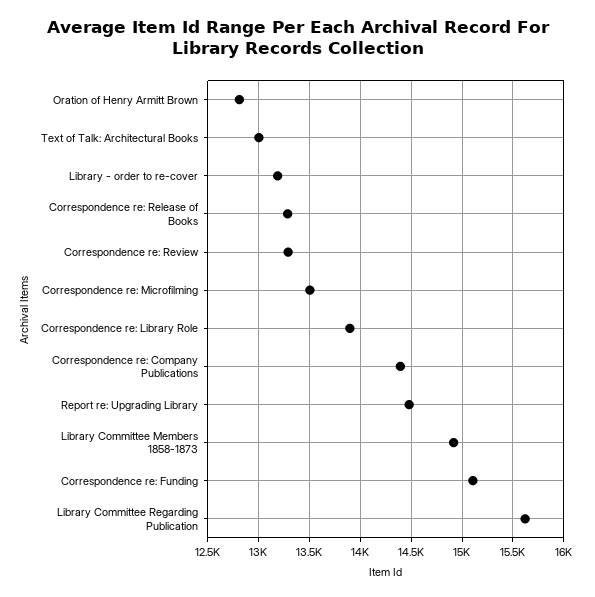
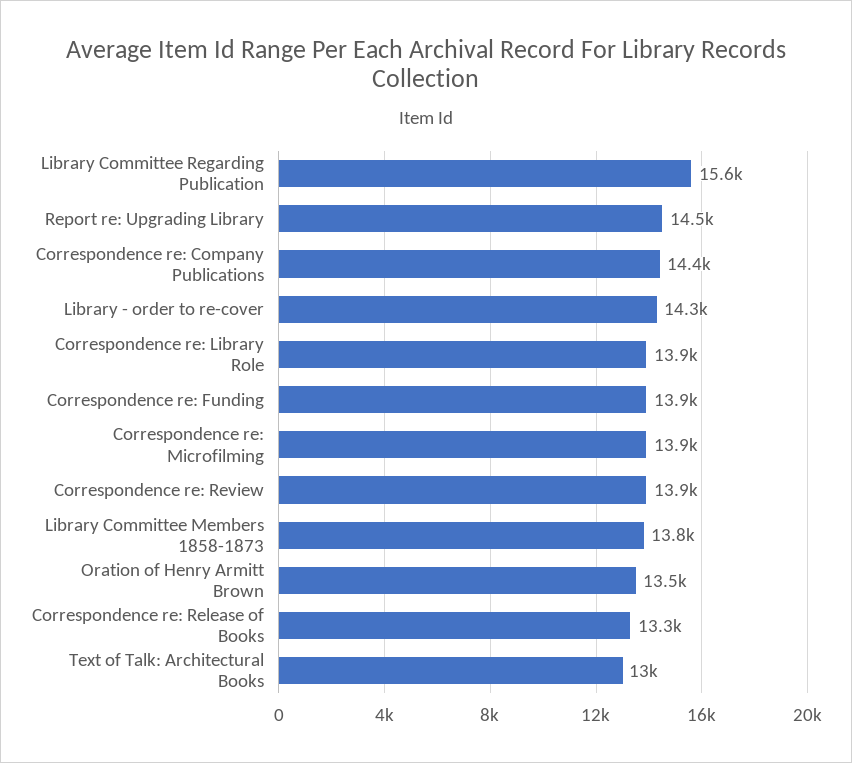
Oration of Henry Armitt Brown: 12800 -> 13500
Library - order to re-cover: 13200 -> 14300
Correspondence re: Review: 13300 -> 13900
Correspondence re: Microfilming: 13500 -> 13900
Library Committee Members 1858-1873: 14900 -> 13800
Correspondence re: Funding: 15100 -> 13900

